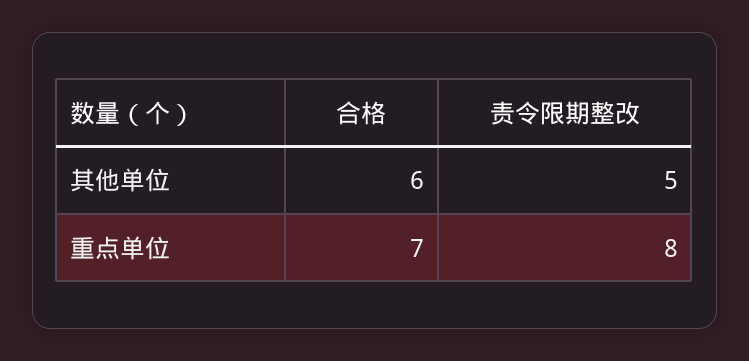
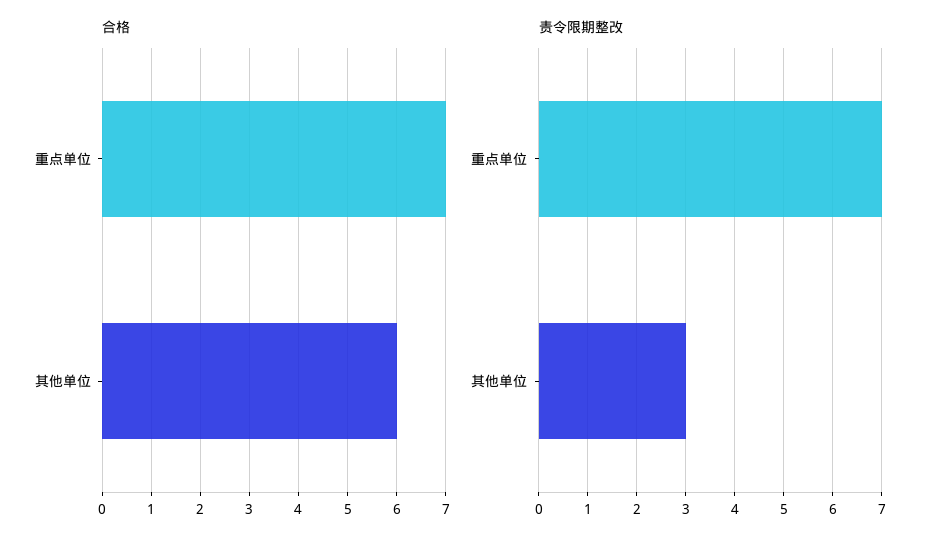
责令限期整改, 其他单位: 5 -> 3
责令限期整改, 重点单位: 8 -> 7

